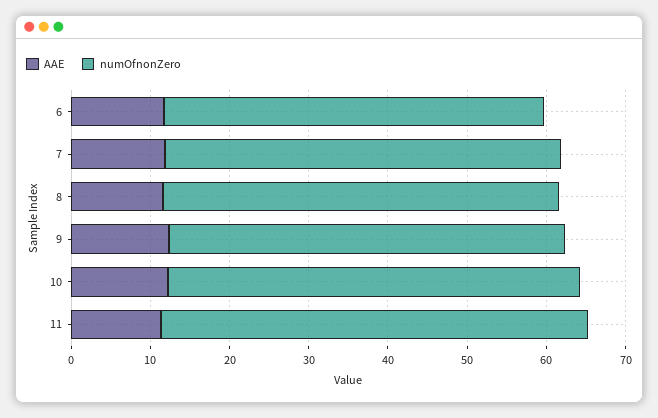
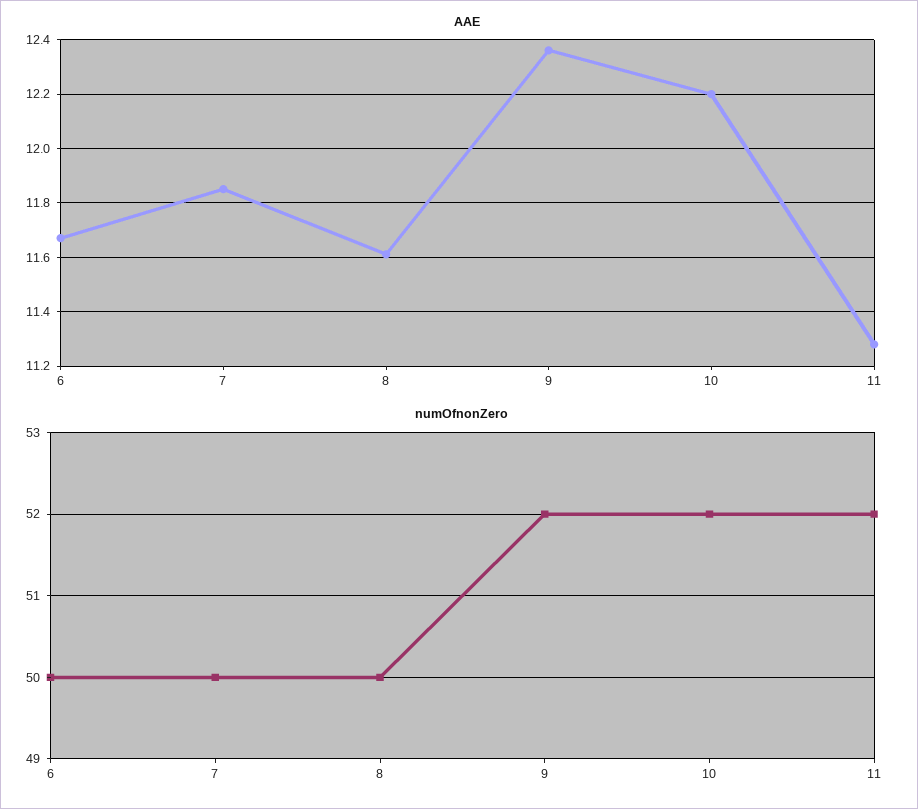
numOfnonZero, 6: 48 -> 50
numOfnonZero, 9: 50 -> 52
numOfnonZero, 11: 54 -> 52

